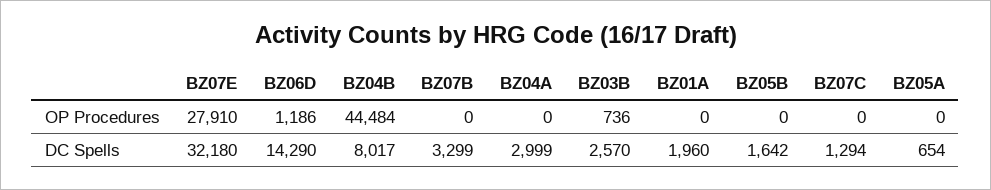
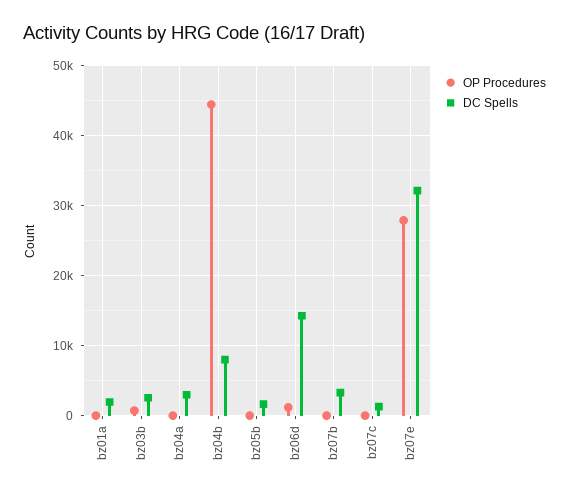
OP Procedures, BZ05A: 0 -> none
DC Spells, BZ05A: 654 -> none

